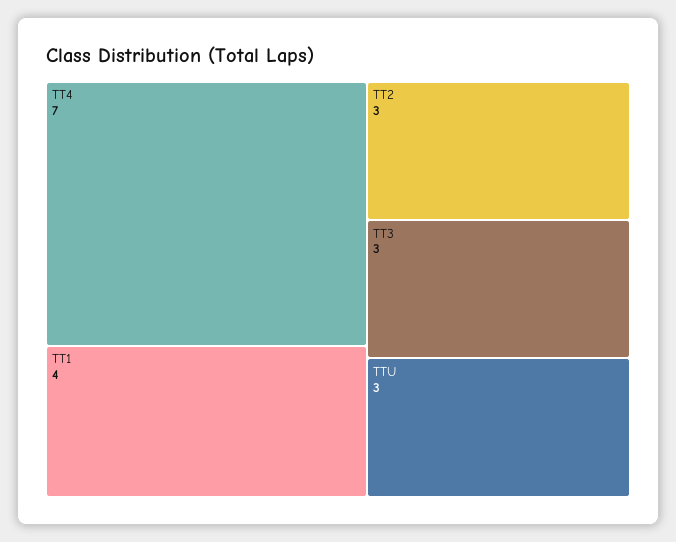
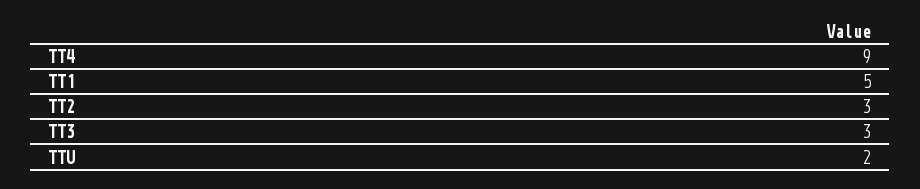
TT4: 7 -> 9
TT1: 4 -> 5
TTU: 3 -> 2

